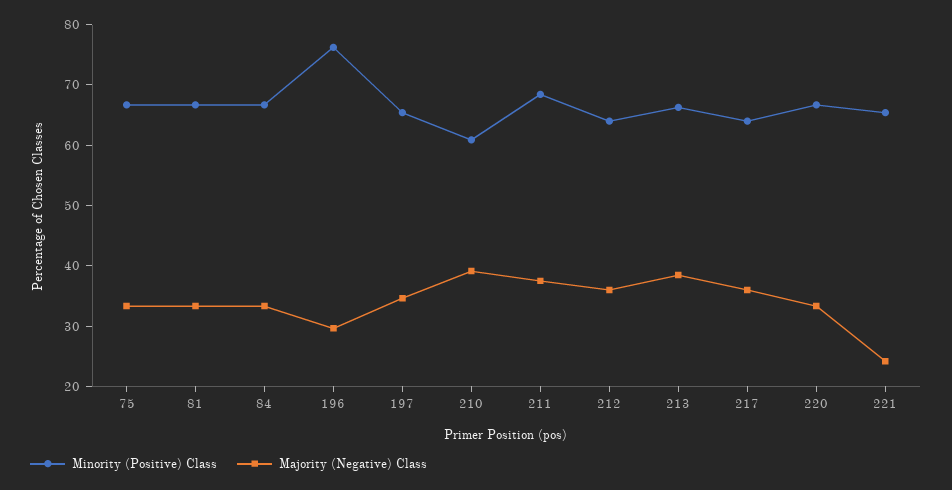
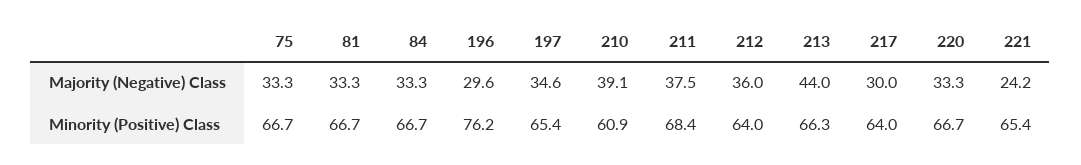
Majority (Negative) Class, 213: 38 -> 44
Majority (Negative) Class, 217: 36 -> 30

